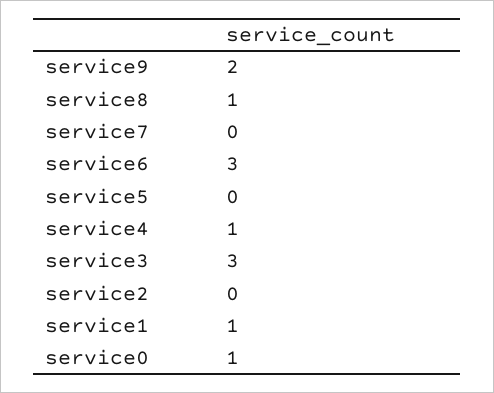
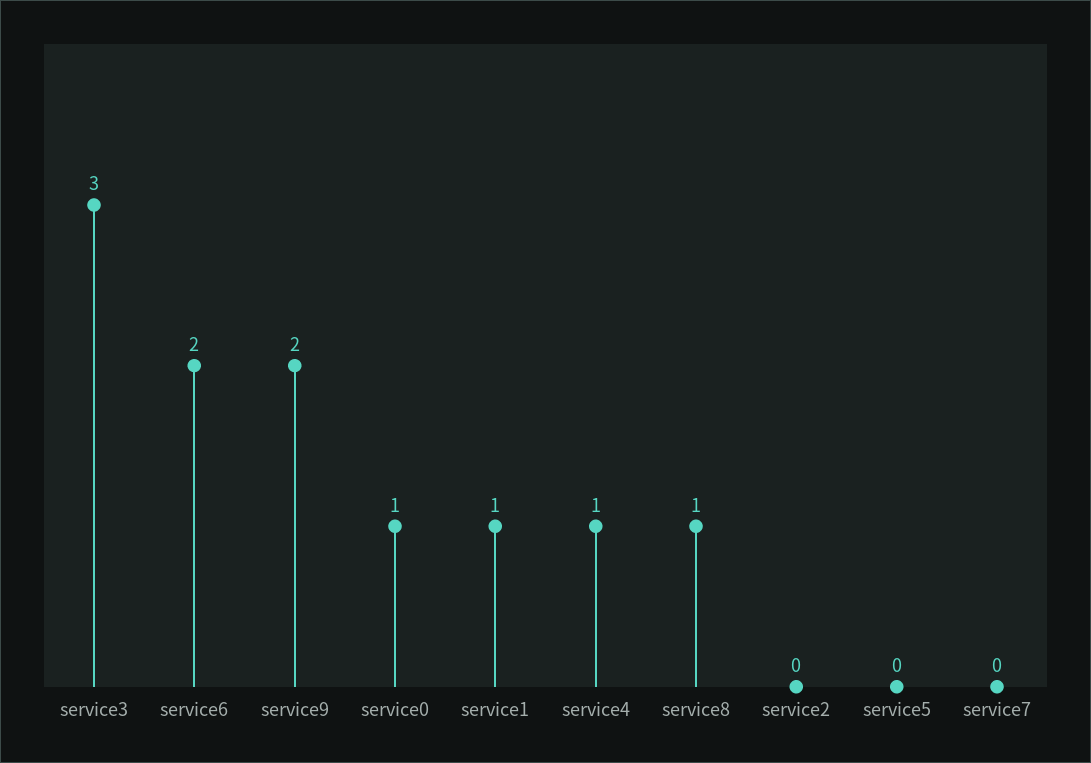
service6: 3 -> 2

